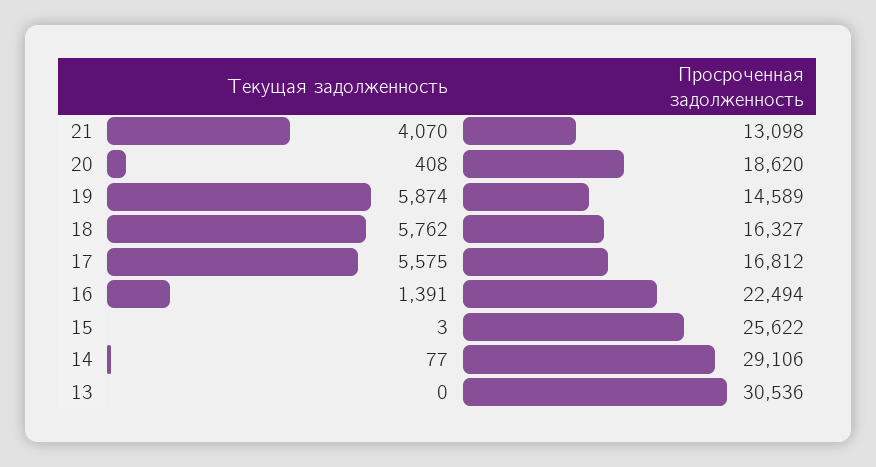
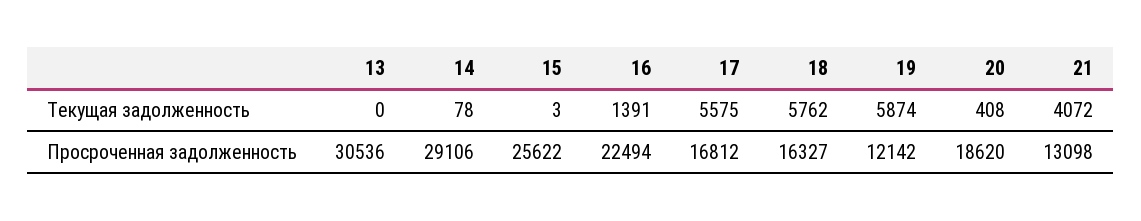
Текущая задолженность, 21: 4070 -> 4072
Просроченная задолженность, 19: 14589 -> 12142
Текущая задолженность, 14: 77 -> 78

